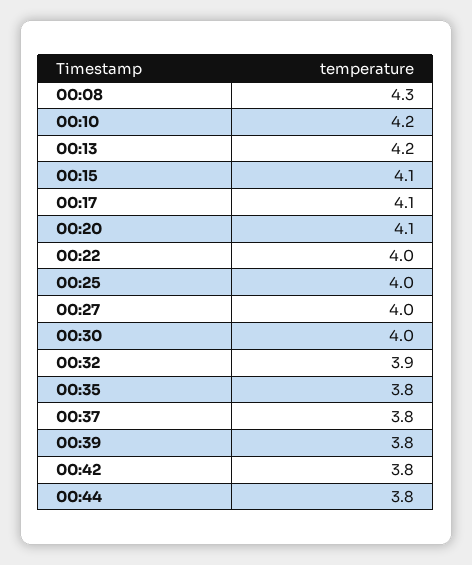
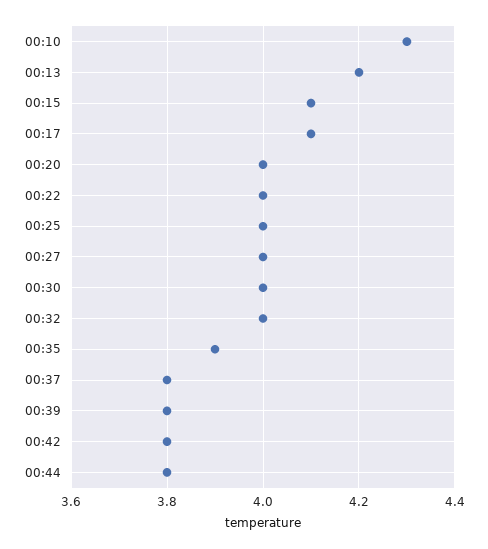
00:08: 4.3 -> none
00:10: 4.2 -> 4.3
00:20: 4.1 -> 4
00:32: 3.9 -> 4
00:35: 3.8 -> 3.9

